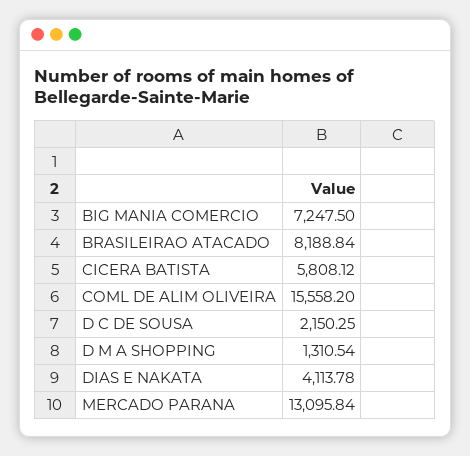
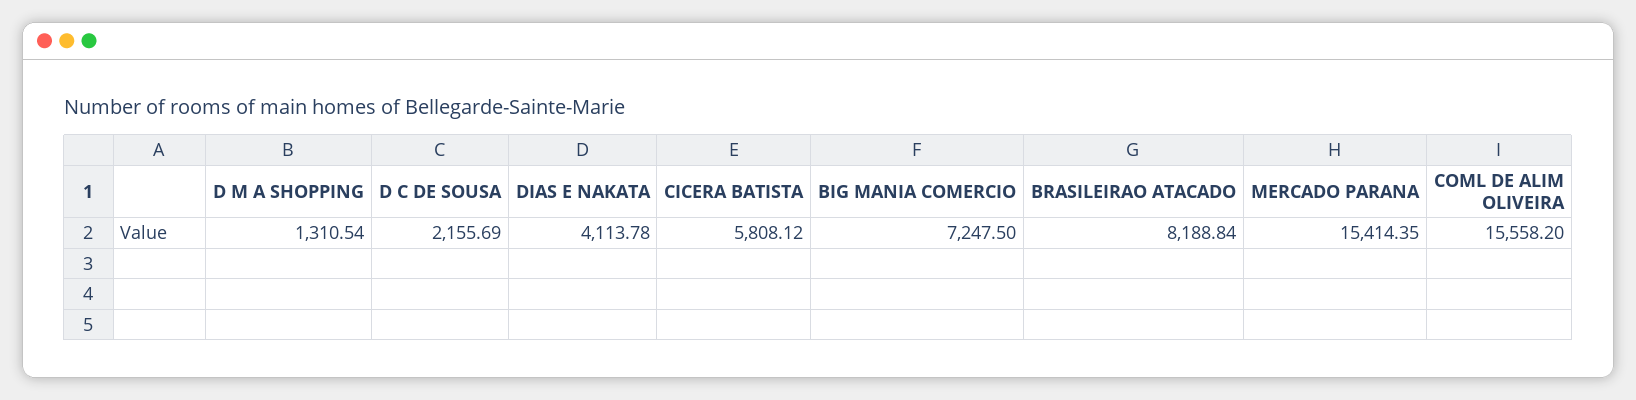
D C DE SOUSA: 2150.25 -> 2155.69
MERCADO PARANA: 13095.84 -> 15414.35

